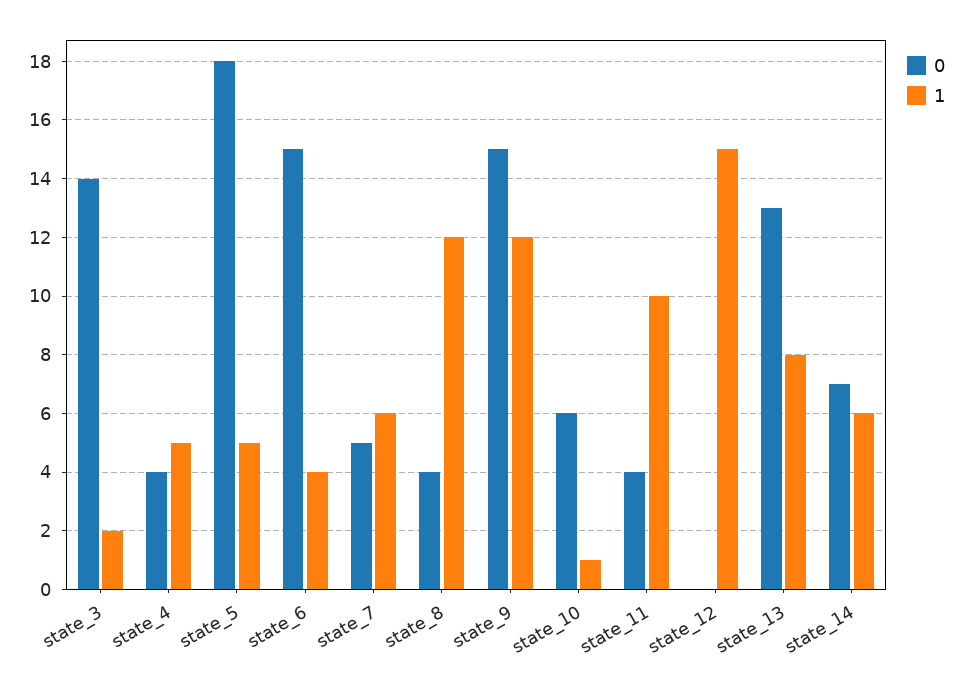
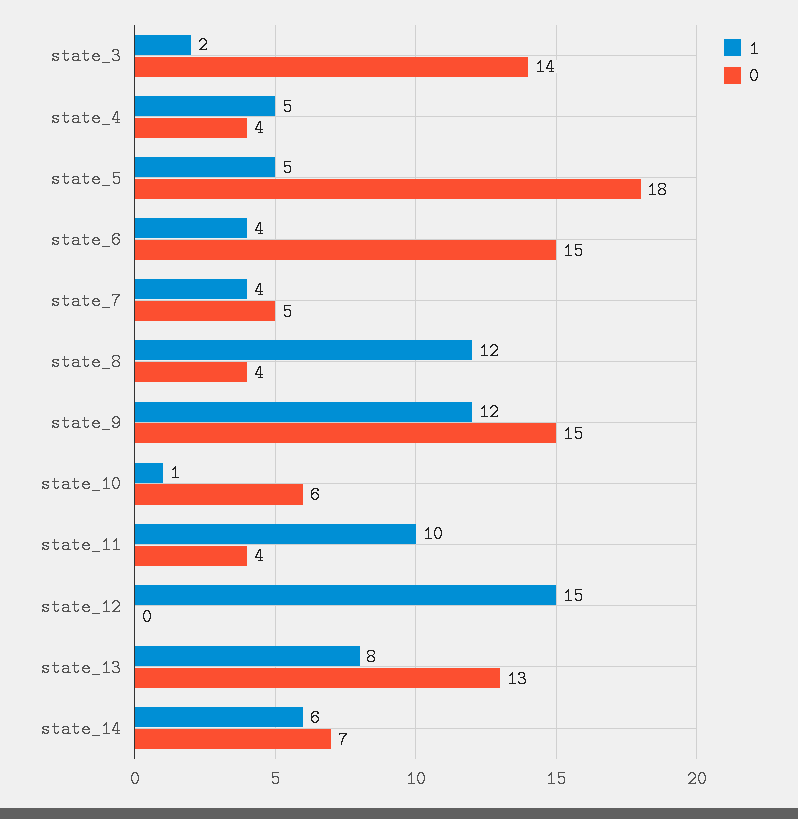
1, state_7: 6 -> 4

